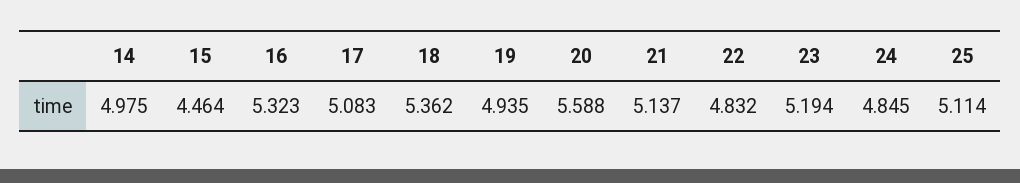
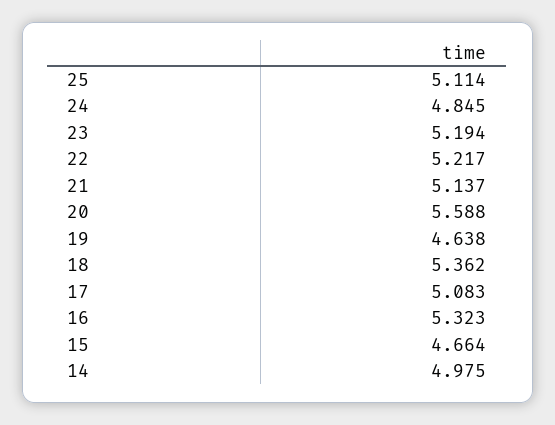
15: 4.464 -> 4.664
19: 4.935 -> 4.638
22: 4.832 -> 5.217

